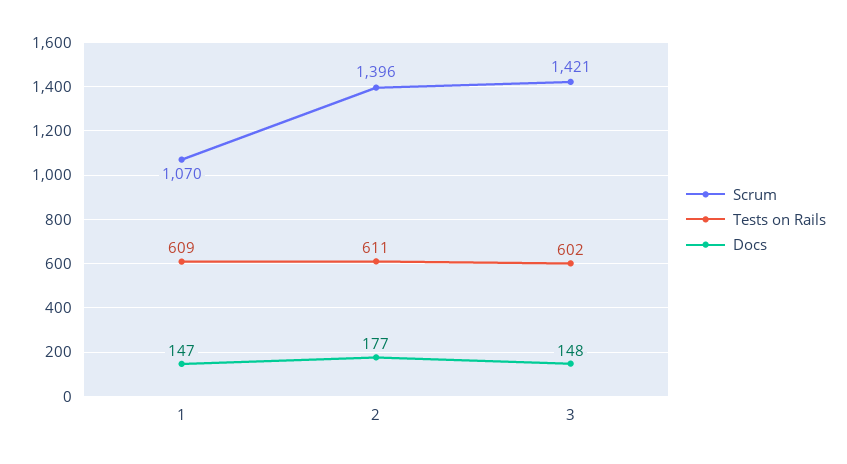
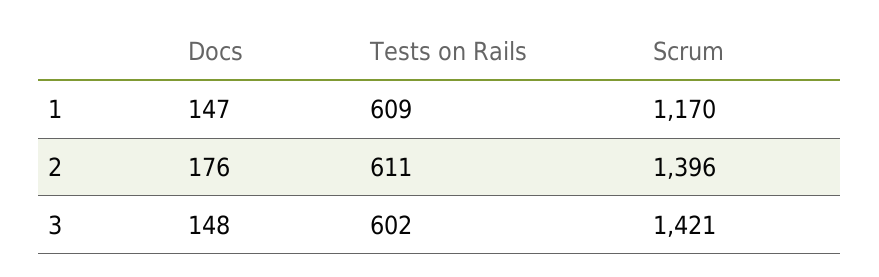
Scrum, 1: 1070 -> 1170
Docs, 2: 177 -> 176

